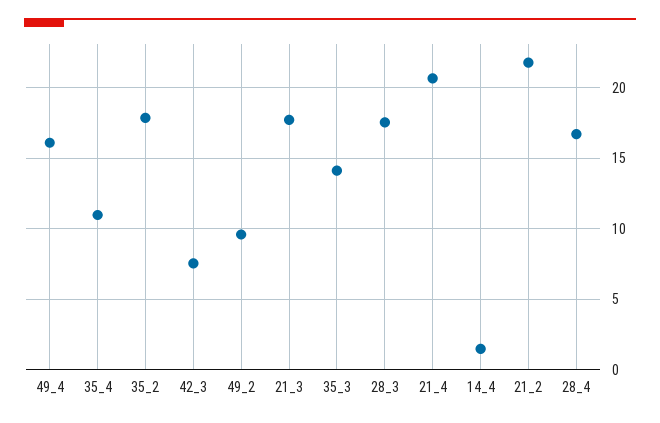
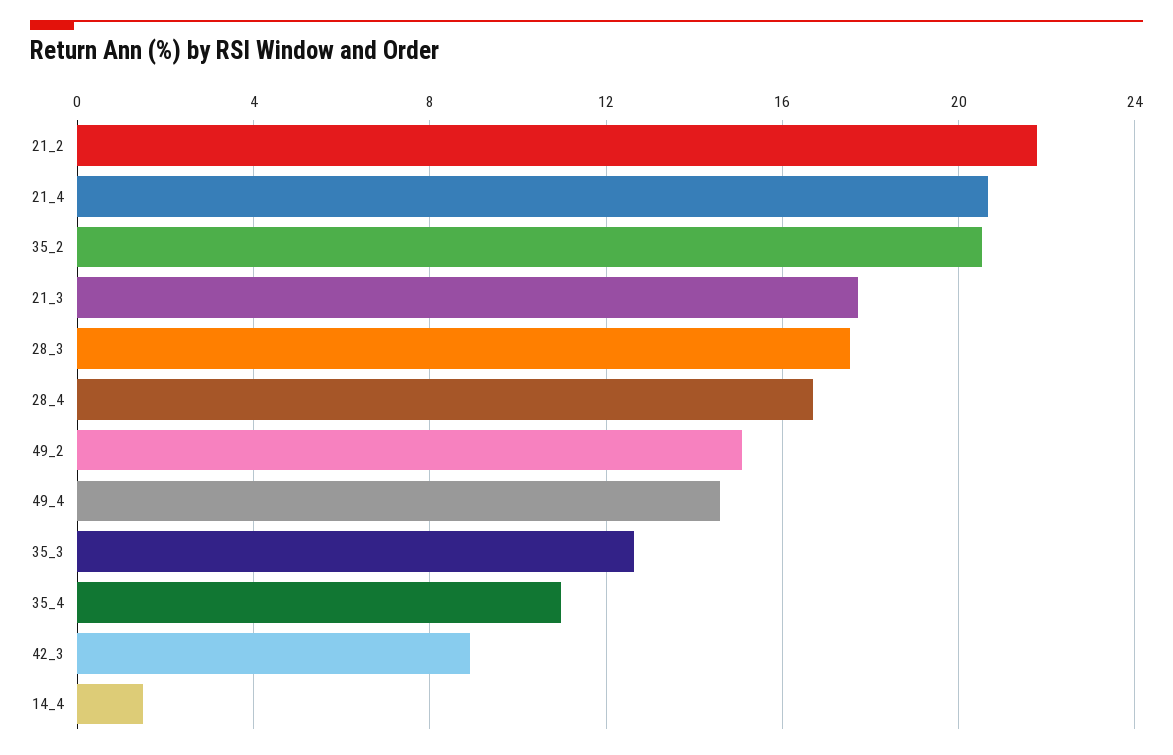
49_4: 16 -> 14.5
35_2: 18 -> 20.5
42_3: 7.5 -> 9
49_2: 9.5 -> 15
35_3: 14 -> 12.5

